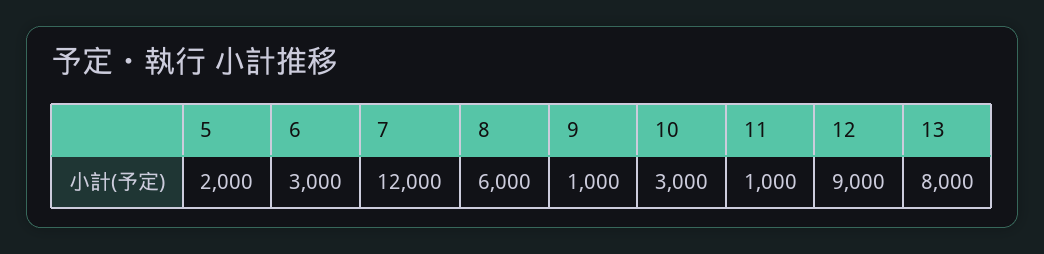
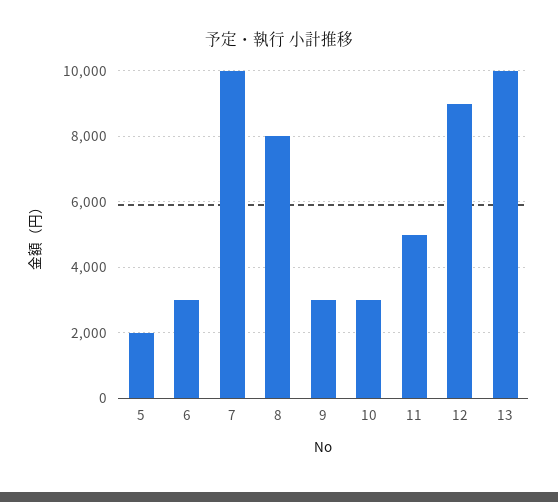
7: 12000 -> 10000
8: 6000 -> 8000
9: 1000 -> 3000
11: 1000 -> 5000
13: 8000 -> 10000

